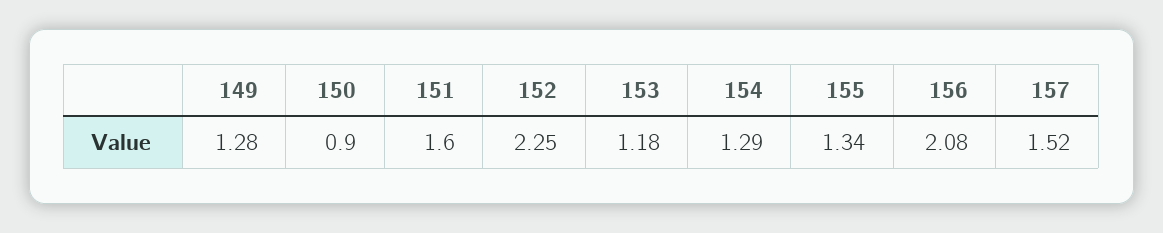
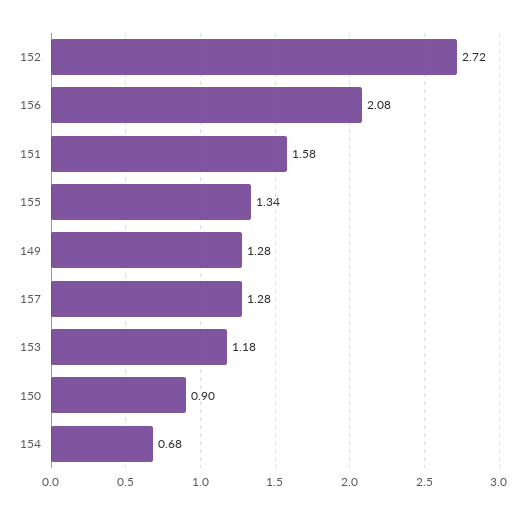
151: 1.6 -> 1.58
152: 2.25 -> 2.72
154: 1.29 -> 0.68
157: 1.52 -> 1.28

